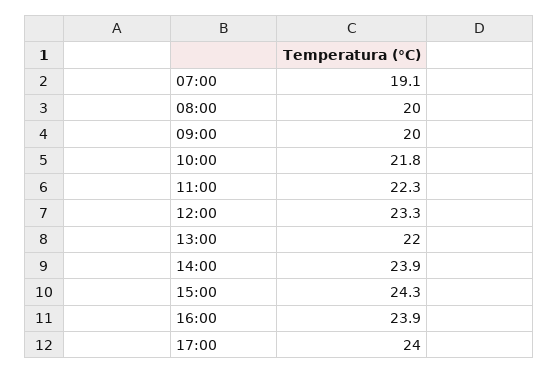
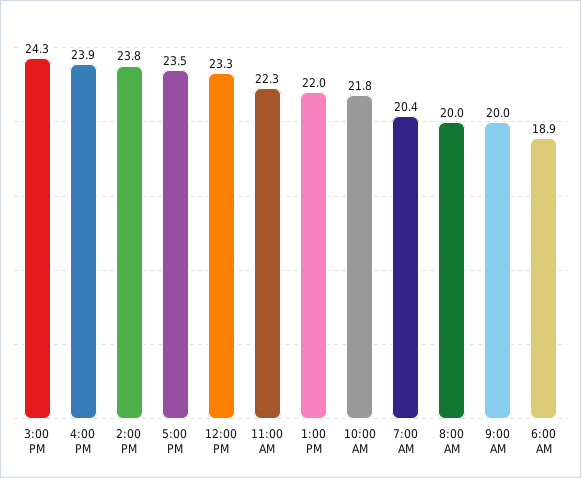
07:00: 19.1 -> 20.4
14:00: 23.9 -> 23.8
17:00: 24 -> 23.5
6:00 AM: none -> 18.9

